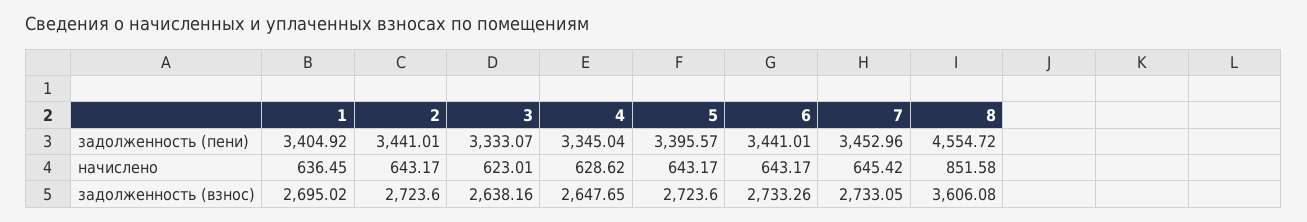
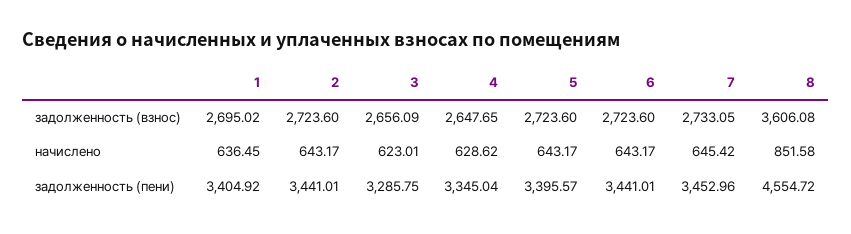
3, задолженность (пени): 3333.07 -> 3285.75
3, задолженность (взнос): 2638.16 -> 2656.09
6, задолженность (взнос): 2733.26 -> 2723.6

